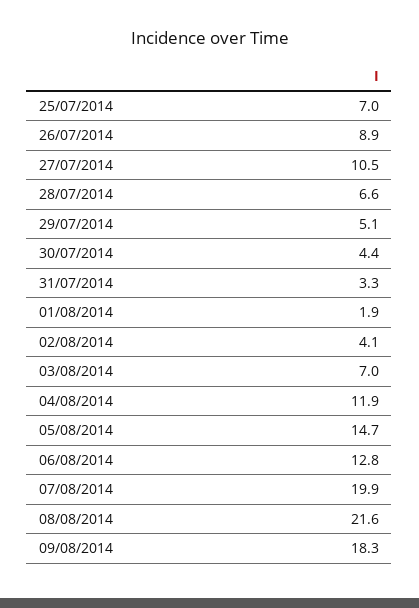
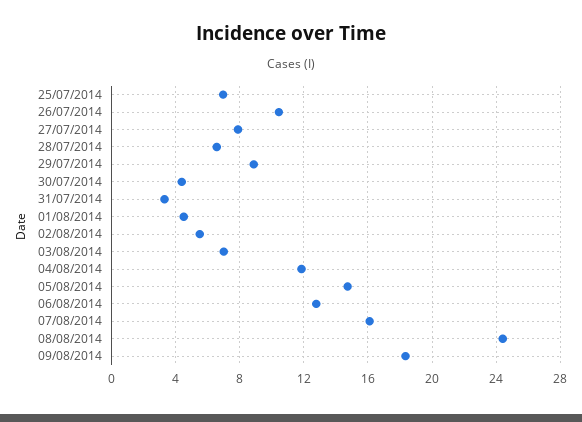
26/07/2014: 8.9 -> 10.5
27/07/2014: 10.5 -> 8
29/07/2014: 5.1 -> 9
01/08/2014: 1.9 -> 4.5
02/08/2014: 4.1 -> 5.5
07/08/2014: 19.9 -> 16
08/08/2014: 21.6 -> 24.5

